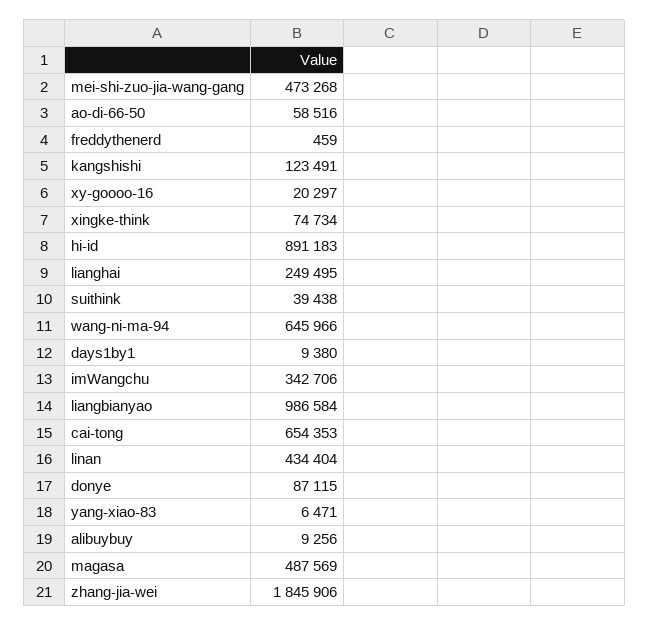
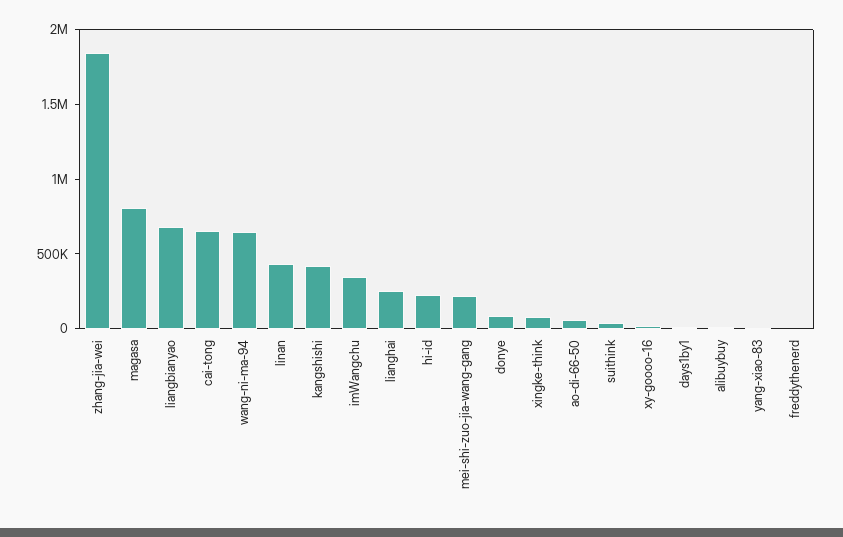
mei-shi-zuo-jia-wang-gang: 473268 -> 200000
kangshishi: 123491 -> 400000
hi-id: 891183 -> 200000
liangbianyao: 986584 -> 700000
magasa: 487569 -> 800000

